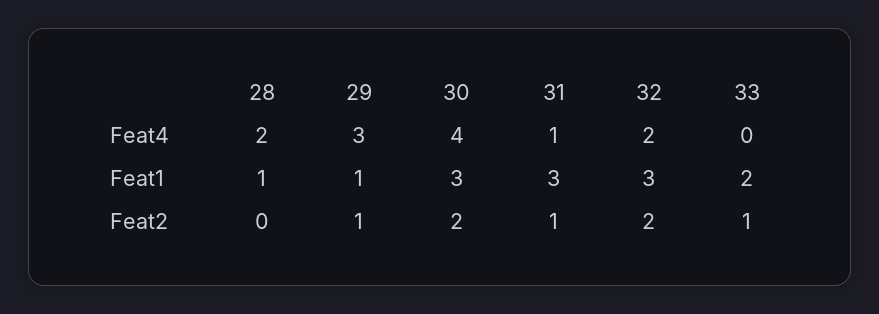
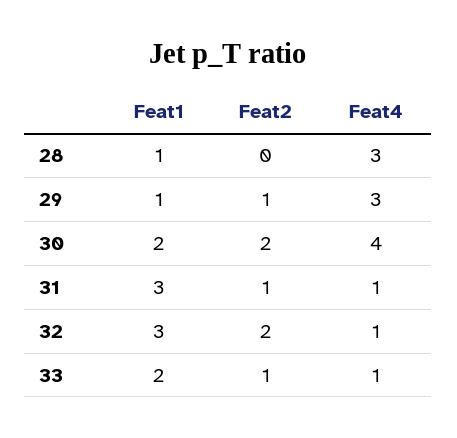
28, Feat4: 2 -> 3
32, Feat4: 2 -> 1
33, Feat4: 0 -> 1
30, Feat1: 3 -> 2

